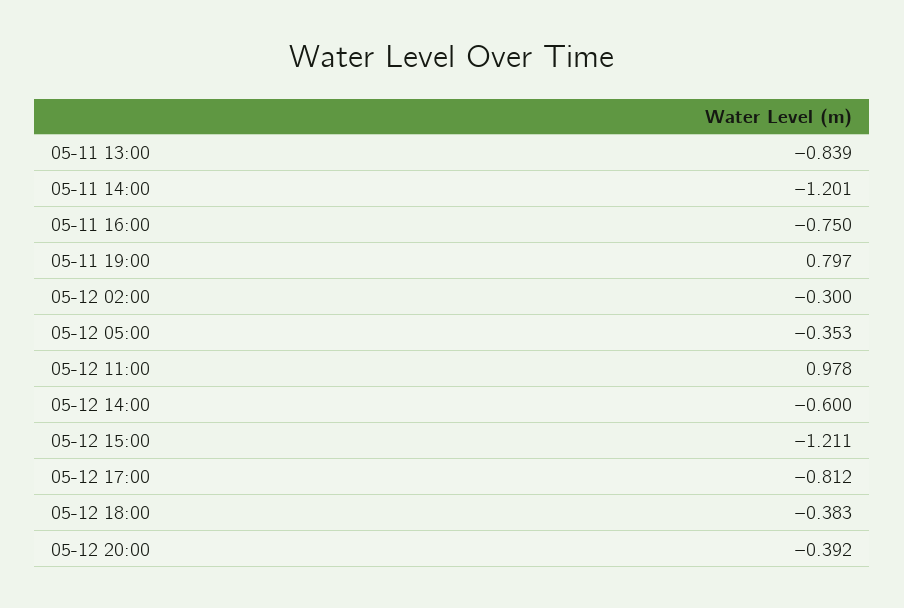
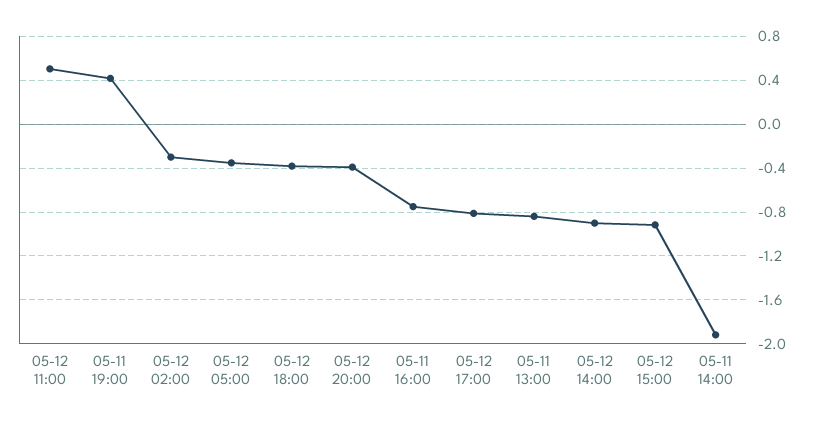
05-11 14:00: -1.201 -> -1.9
05-11 19:00: 0.797 -> 0.4
05-12 11:00: 0.978 -> 0.5
05-12 14:00: -0.6 -> -0.9
05-12 15:00: -1.211 -> -0.9

